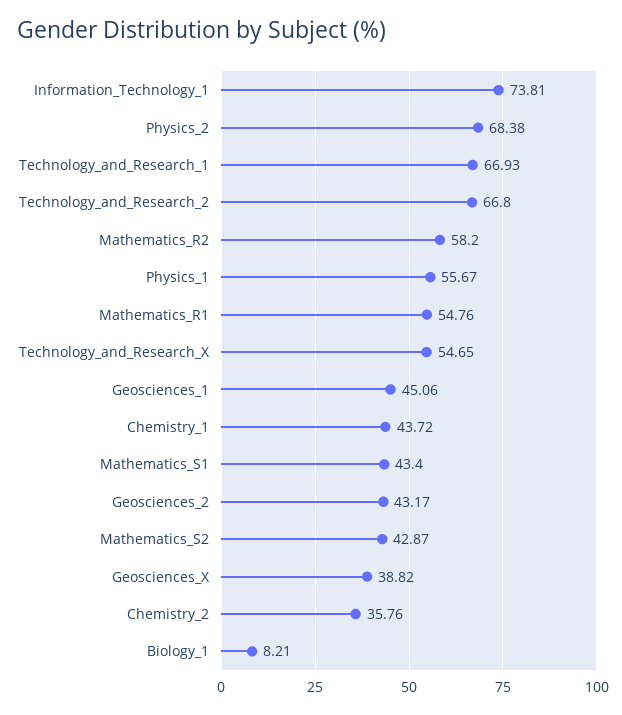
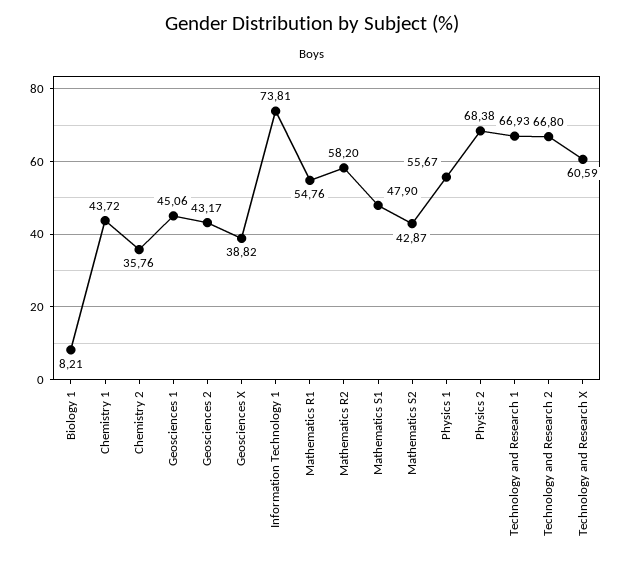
Technology_and_Research_X: 54.65 -> 60.59
Mathematics_S1: 43.4 -> 47.9

